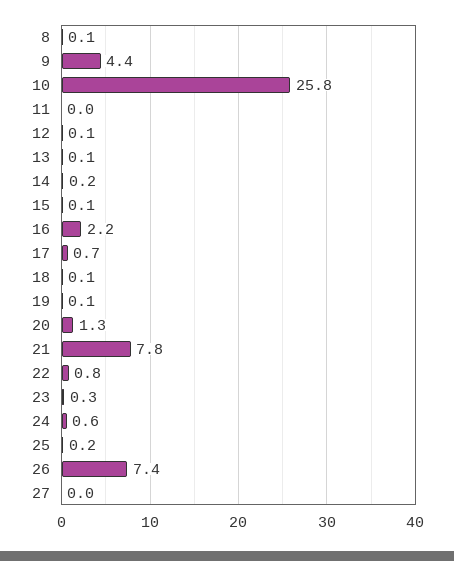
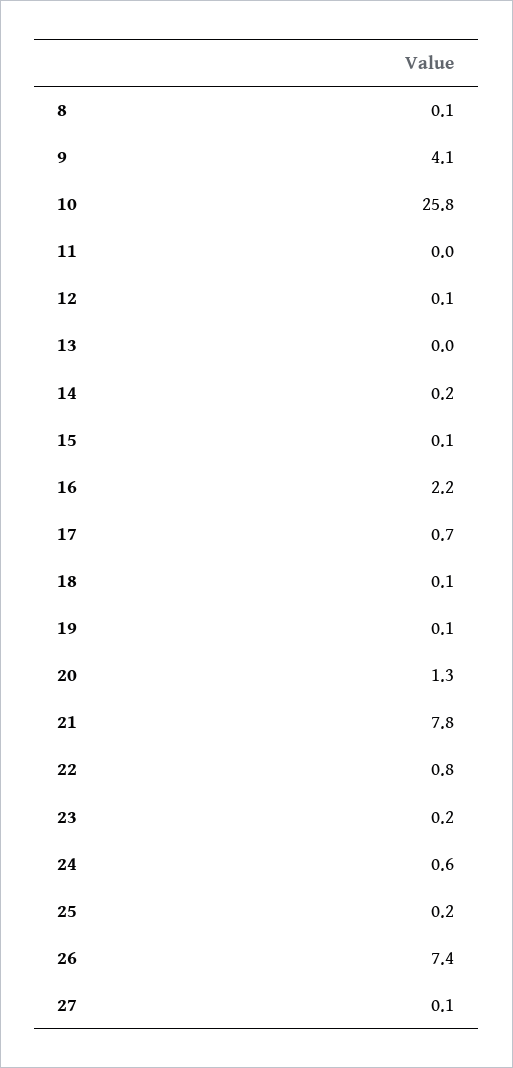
9: 4.4 -> 4.1
13: 0.1 -> 0
23: 0.3 -> 0.2
27: 0 -> 0.1

